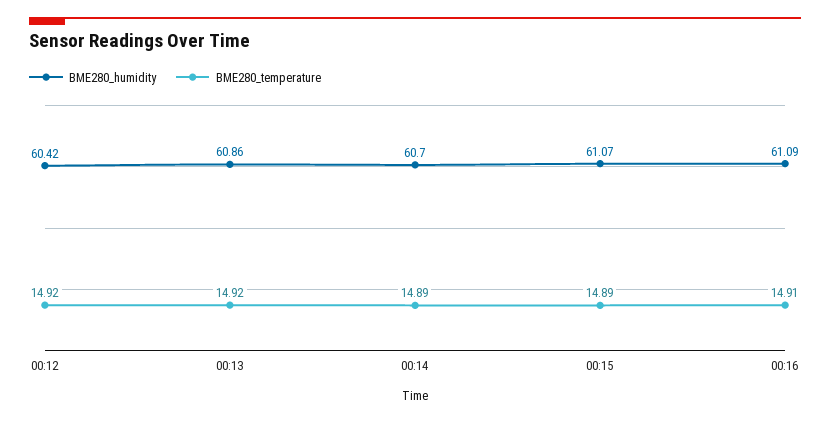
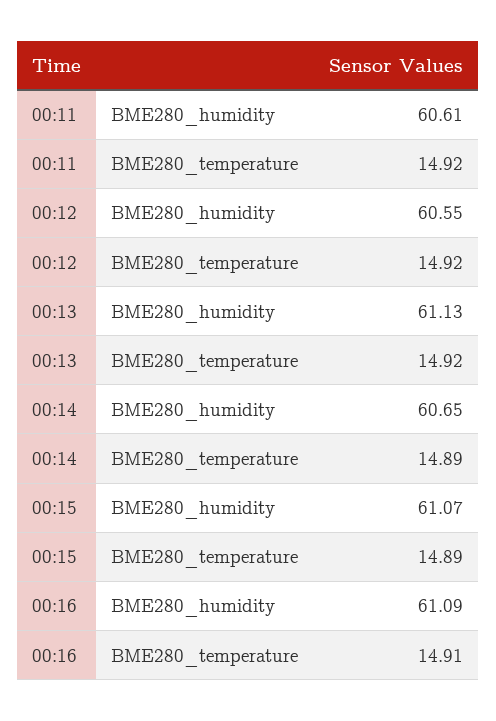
BME280_humidity, 00:12: 60.42 -> 60.55
BME280_humidity, 00:13: 60.86 -> 61.13
BME280_humidity, 00:14: 60.7 -> 60.65
BME280_humidity, 00:11: none -> 60.61
BME280_temperature, 00:11: none -> 14.92

